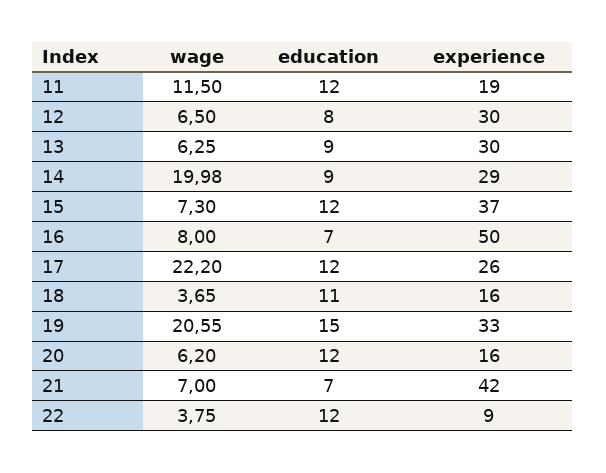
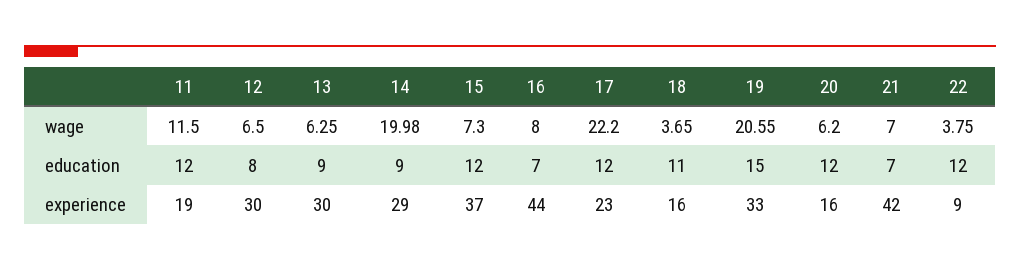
experience, 16: 50 -> 44
experience, 17: 26 -> 23

